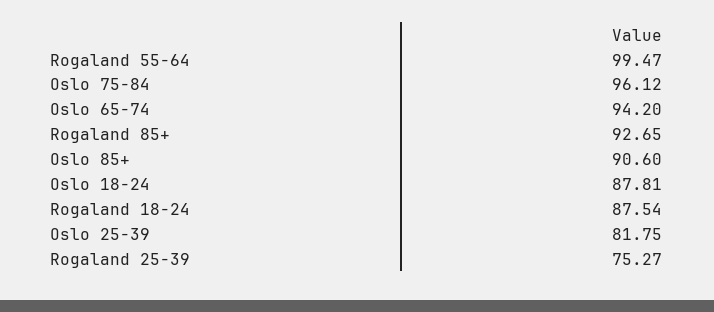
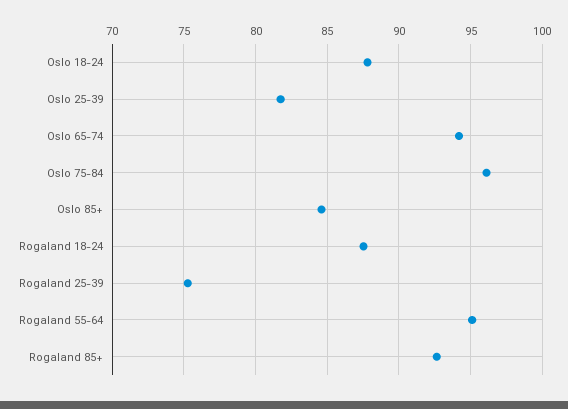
Rogaland 55-64: 99.47 -> 95
Oslo 85+: 90.6 -> 84.5

